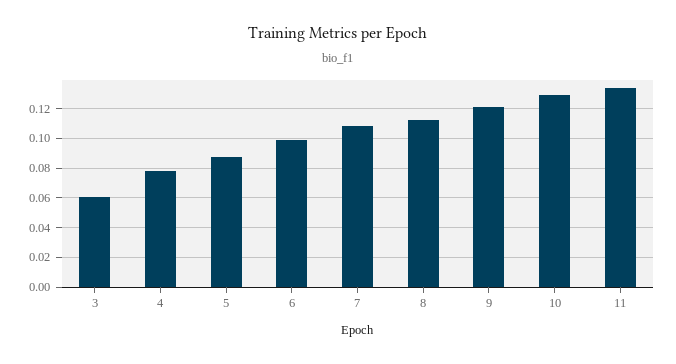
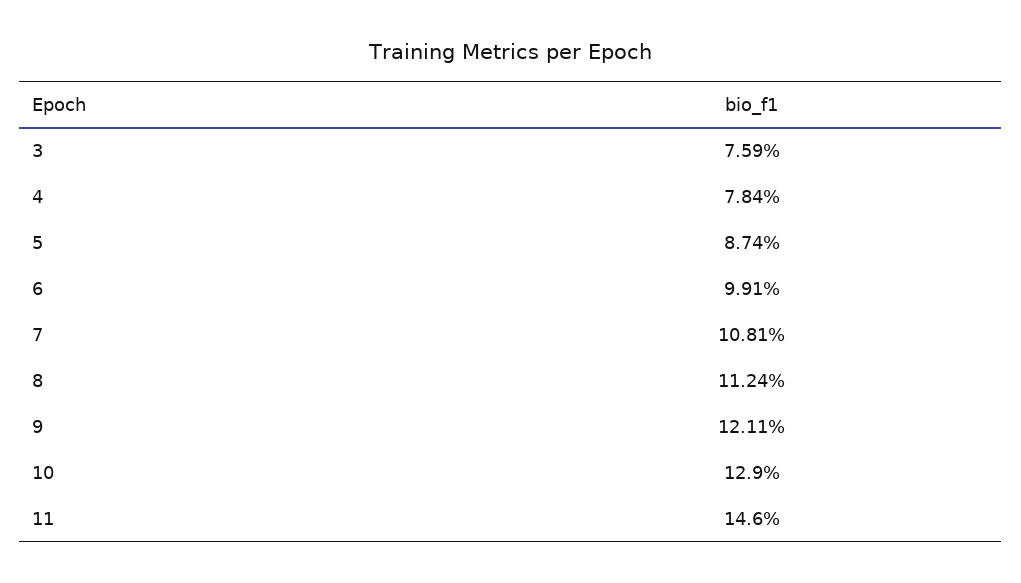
3: 0.06 -> 0.0759
11: 0.135 -> 0.146

